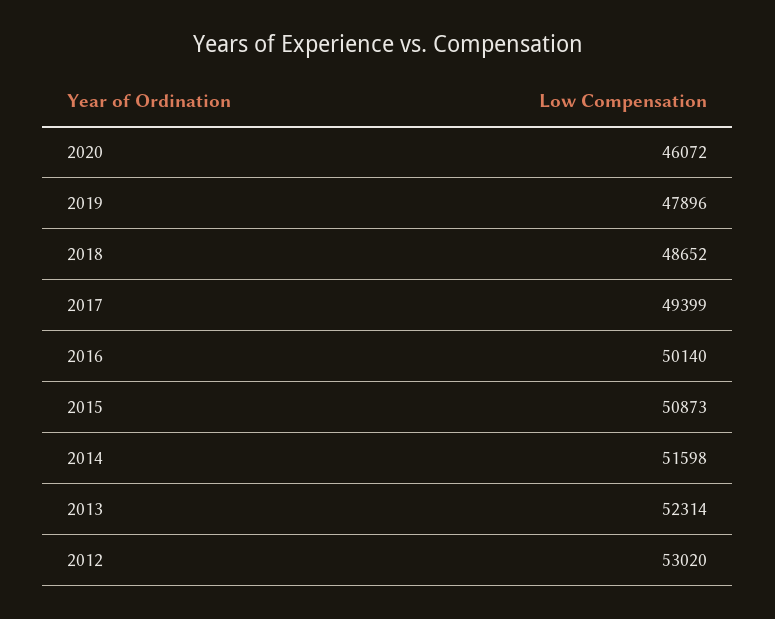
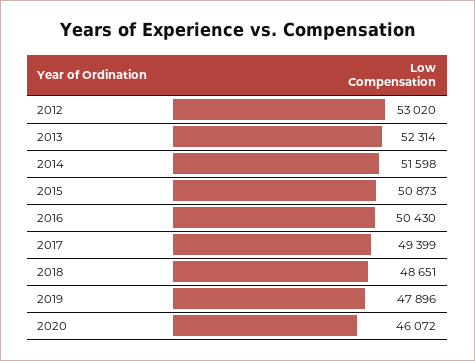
2018: 48652 -> 48651
2016: 50140 -> 50430

